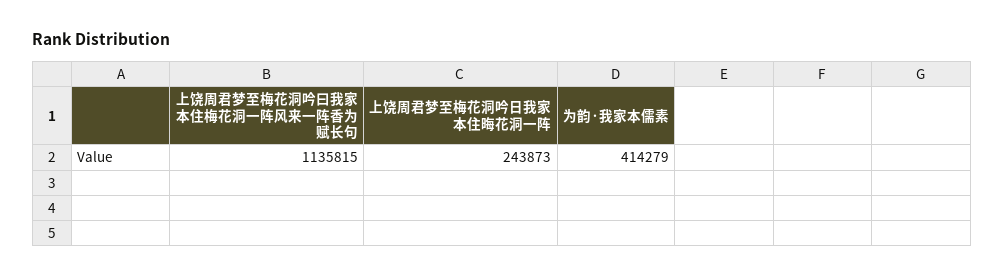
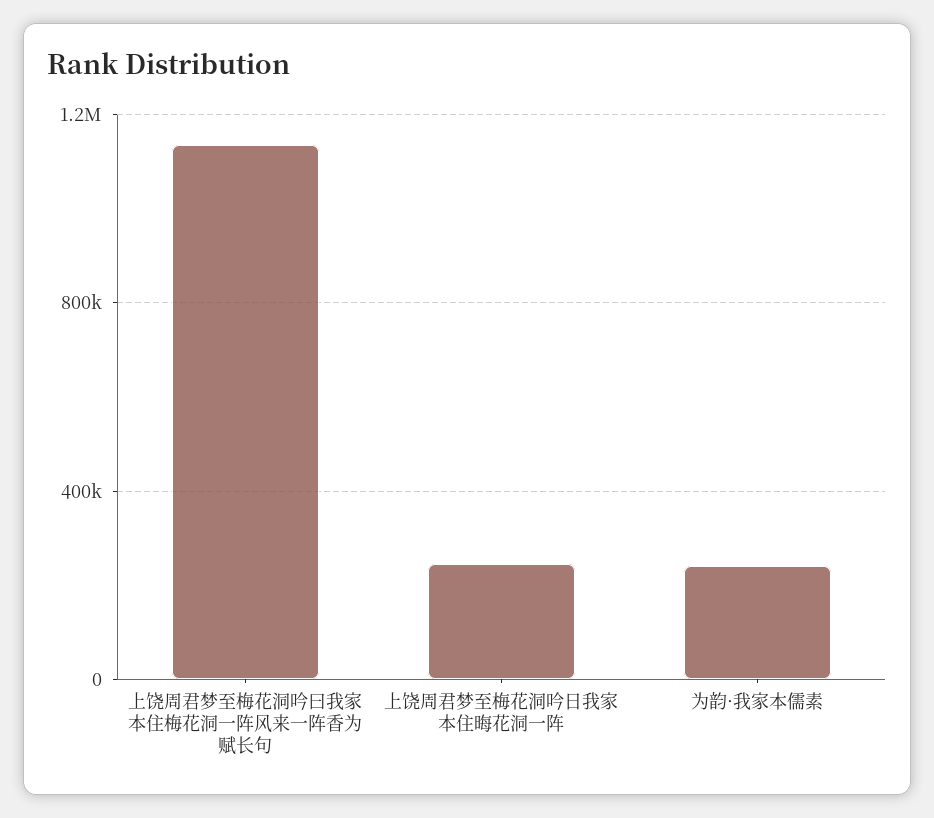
为韵·我家本儒素: 414279 -> 250000

